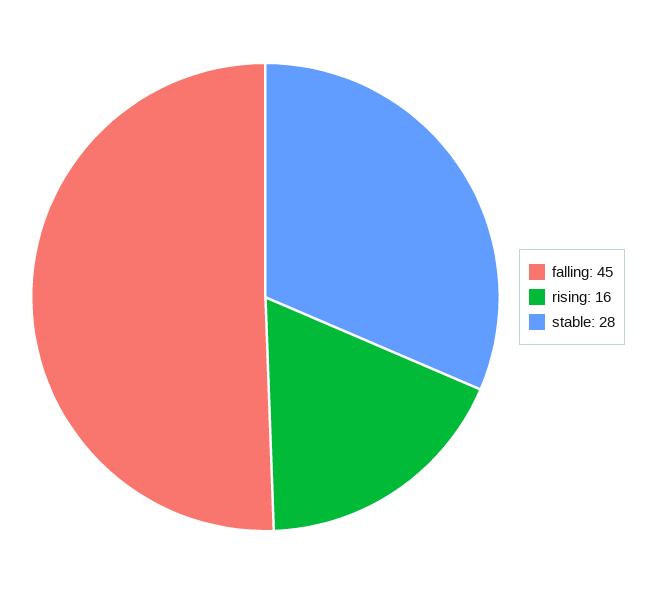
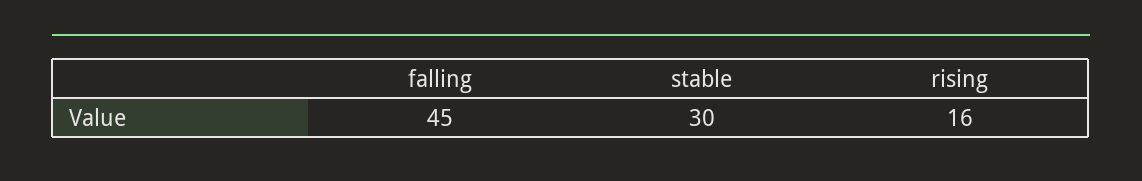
stable: 28 -> 30

